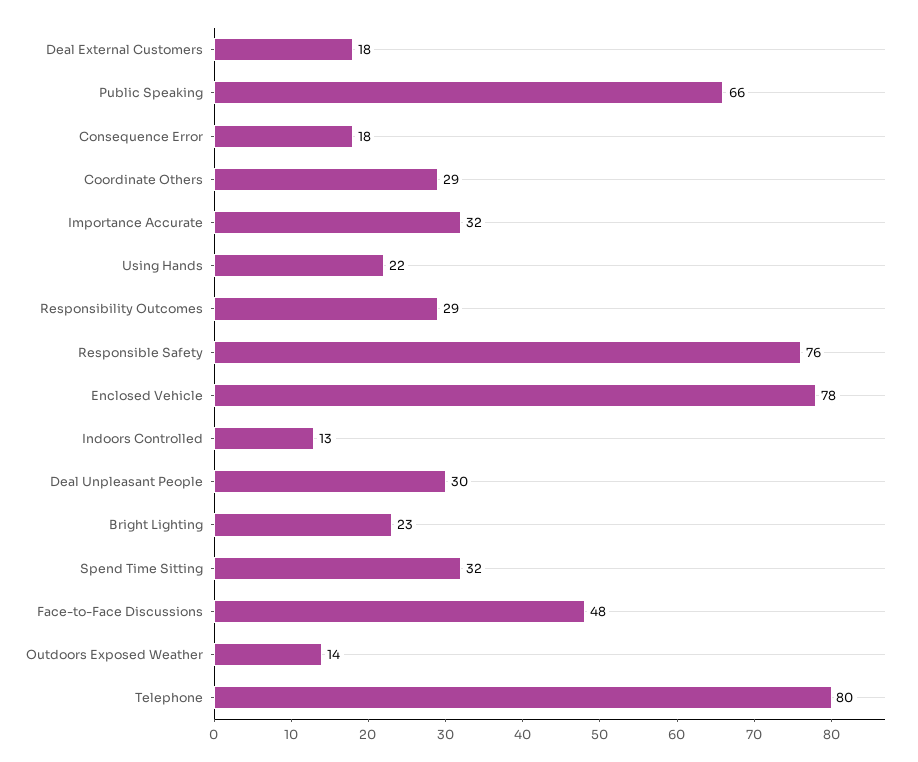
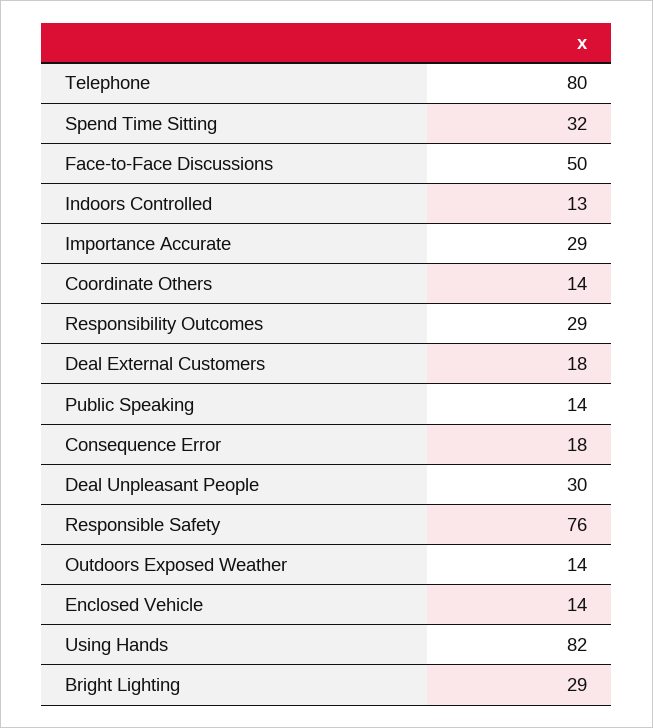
Public Speaking: 66 -> 14
Coordinate Others: 29 -> 14
Importance Accurate: 32 -> 29
Using Hands: 22 -> 82
Enclosed Vehicle: 78 -> 14
Bright Lighting: 23 -> 29
Face-to-Face Discussions: 48 -> 50

